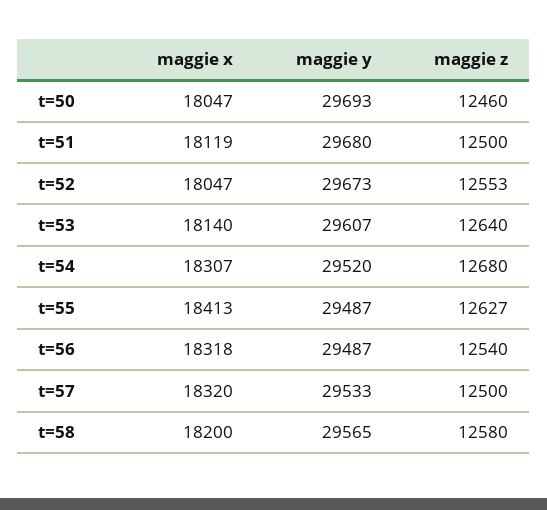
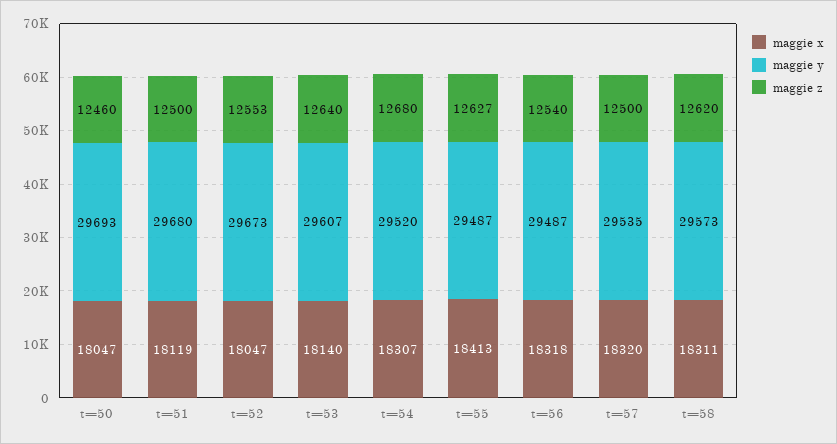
maggie y, t=57: 29533 -> 29535
maggie x, t=58: 18200 -> 18311
maggie y, t=58: 29565 -> 29573
maggie z, t=58: 12580 -> 12620

